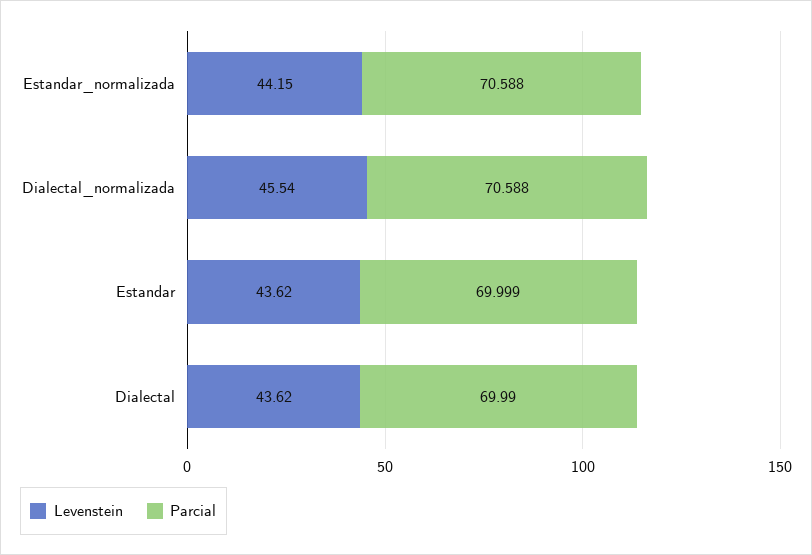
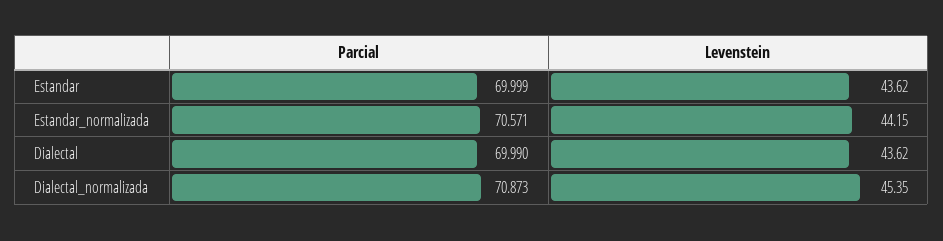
Parcial, Estandar_normalizada: 70.588 -> 70.571
Levenstein, Dialectal_normalizada: 45.54 -> 45.35
Parcial, Dialectal_normalizada: 70.588 -> 70.873

